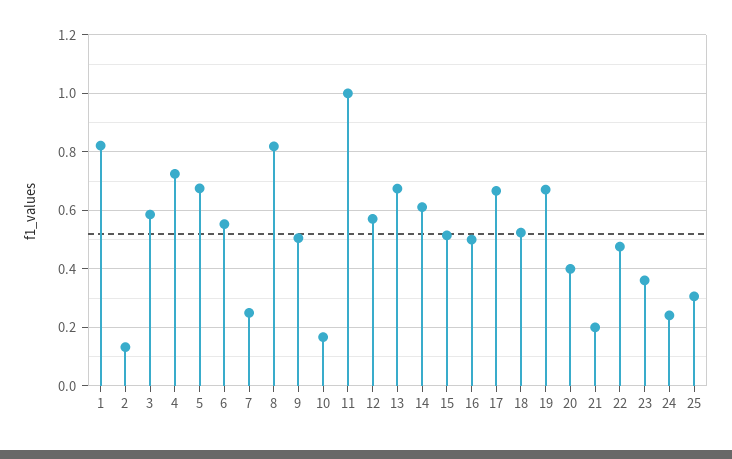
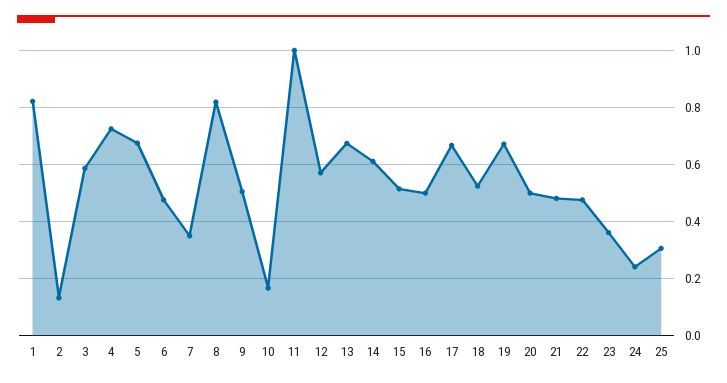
6: 0.55 -> 0.475
7: 0.25 -> 0.35
20: 0.4 -> 0.5
21: 0.2 -> 0.475

